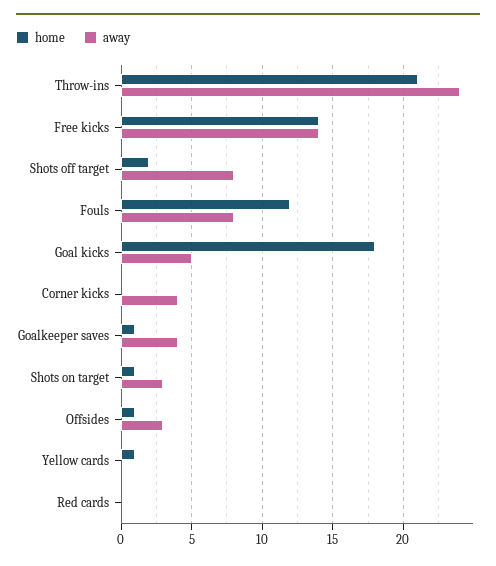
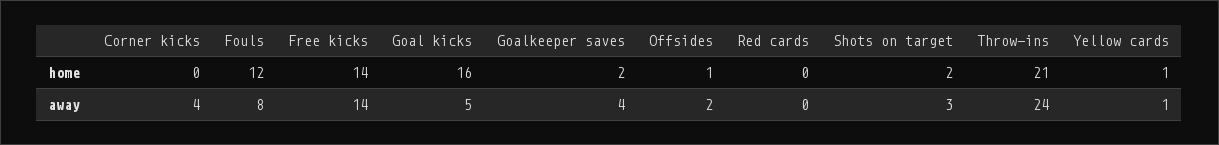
home, Shots off target: 2 -> none
away, Shots off target: 8 -> none
home, Goal kicks: 18 -> 16
home, Goalkeeper saves: 1 -> 2
home, Shots on target: 1 -> 2
away, Offsides: 3 -> 2
away, Yellow cards: 0 -> 1

